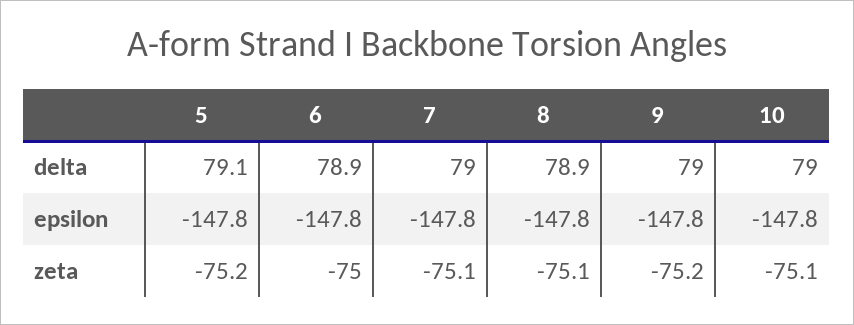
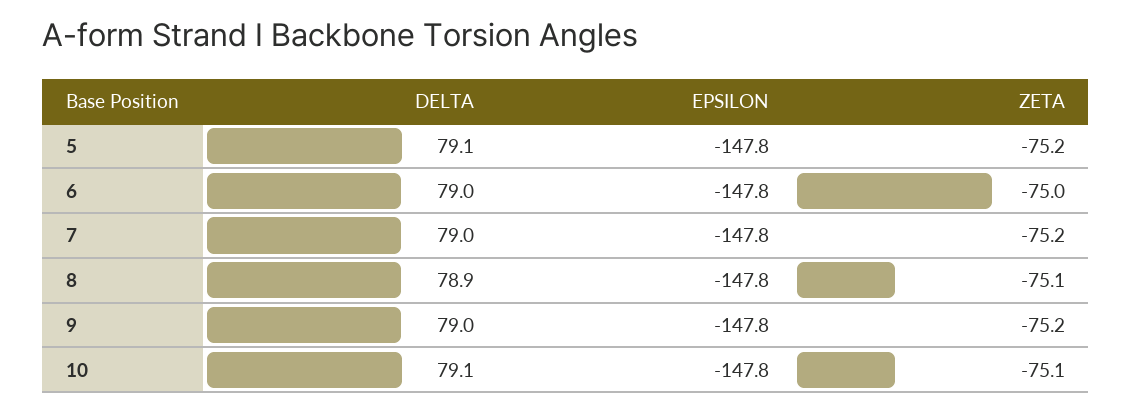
6, delta: 78.9 -> 79
10, delta: 79 -> 79.1
7, zeta: -75.1 -> -75.2

